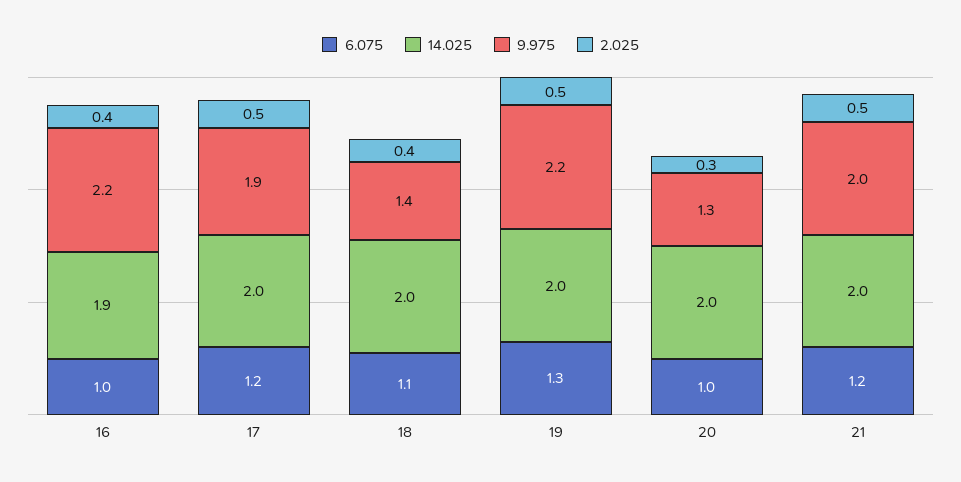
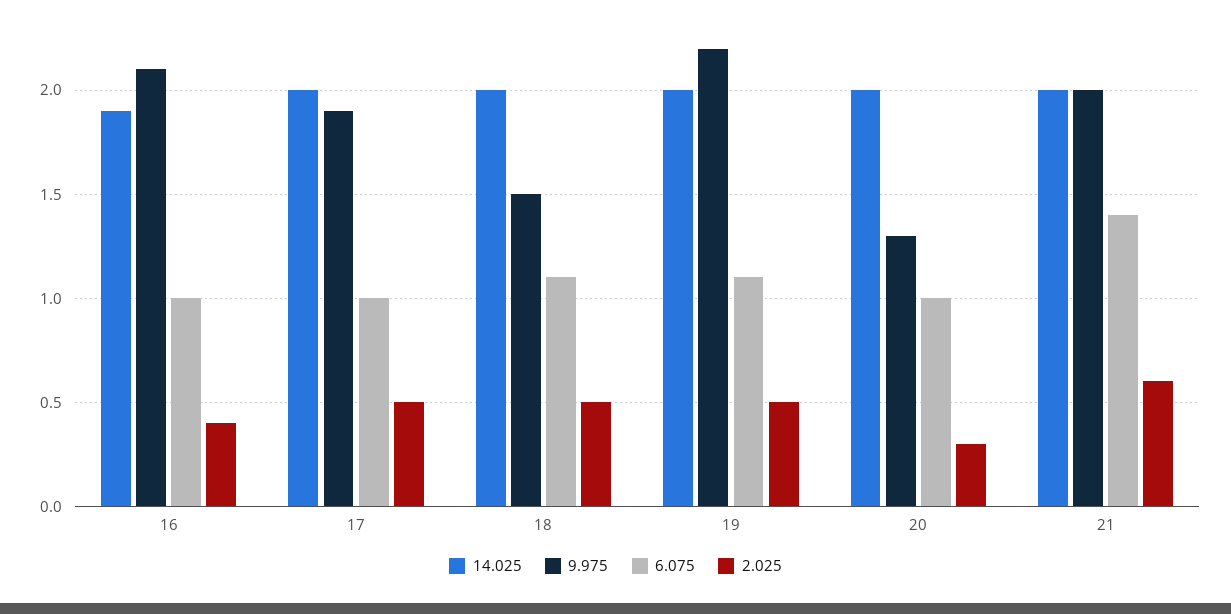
9.975, 16: 2.2 -> 2.1
6.075, 17: 1.2 -> 1
9.975, 18: 1.4 -> 1.5
2.025, 18: 0.4 -> 0.5
6.075, 19: 1.3 -> 1.1
6.075, 21: 1.2 -> 1.4
2.025, 21: 0.5 -> 0.6

